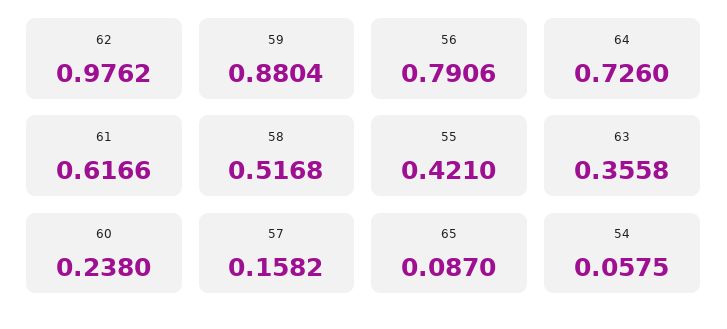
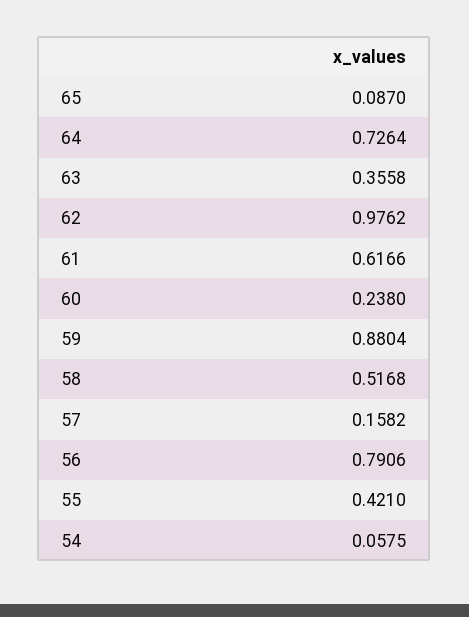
64: 0.726 -> 0.7264

